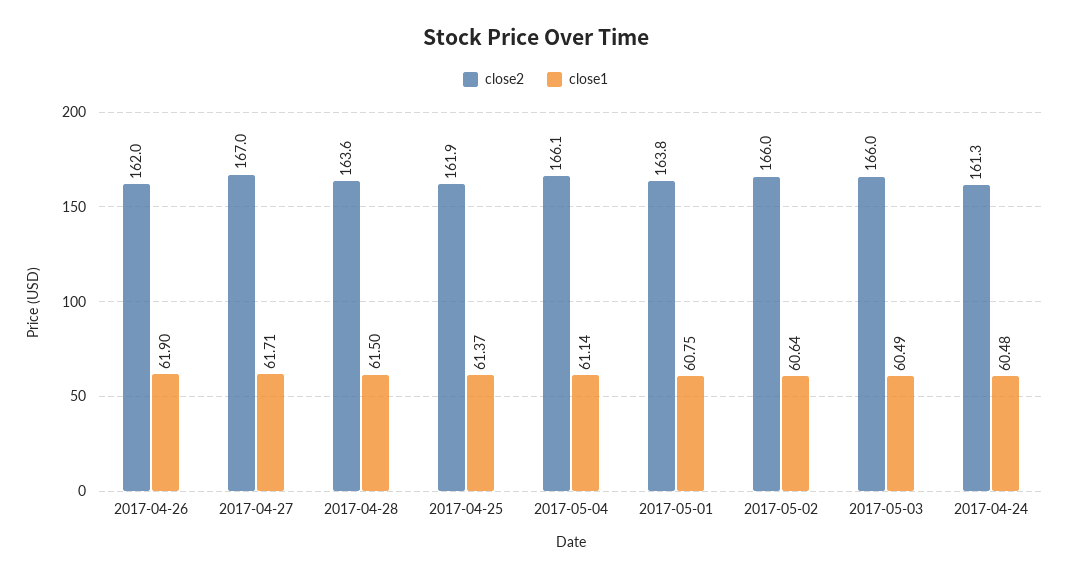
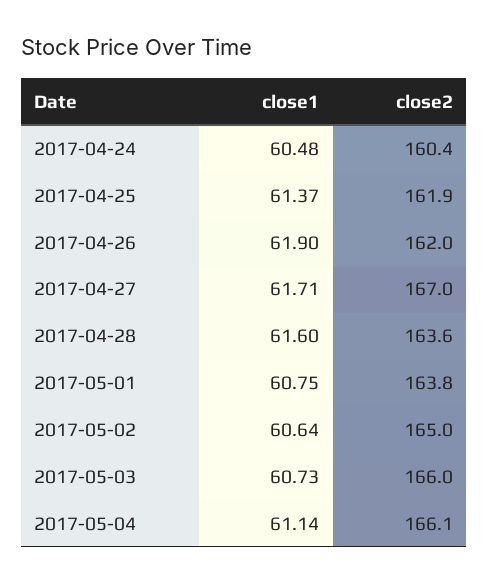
close1, 2017-04-28: 61.5 -> 61.6
close2, 2017-05-02: 166 -> 165
close1, 2017-05-03: 60.49 -> 60.73
close2, 2017-04-24: 161.3 -> 160.4

